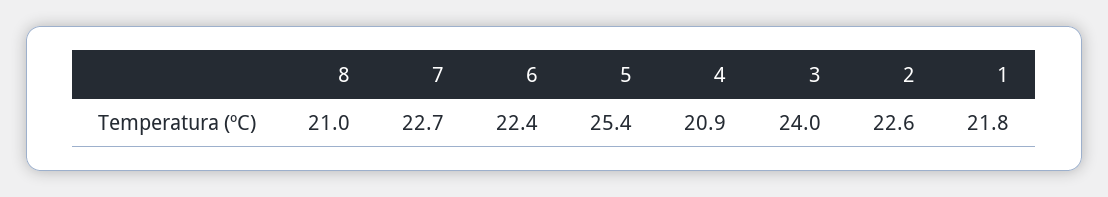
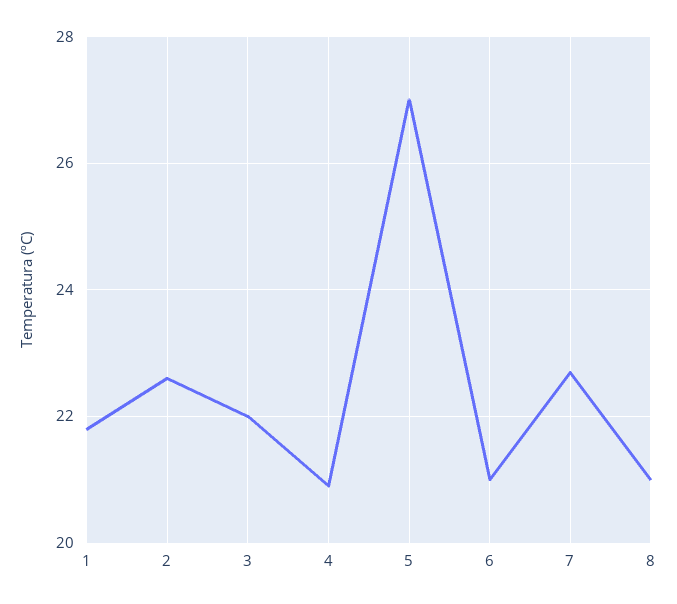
6: 22.4 -> 21
5: 25.4 -> 27
3: 24 -> 22

